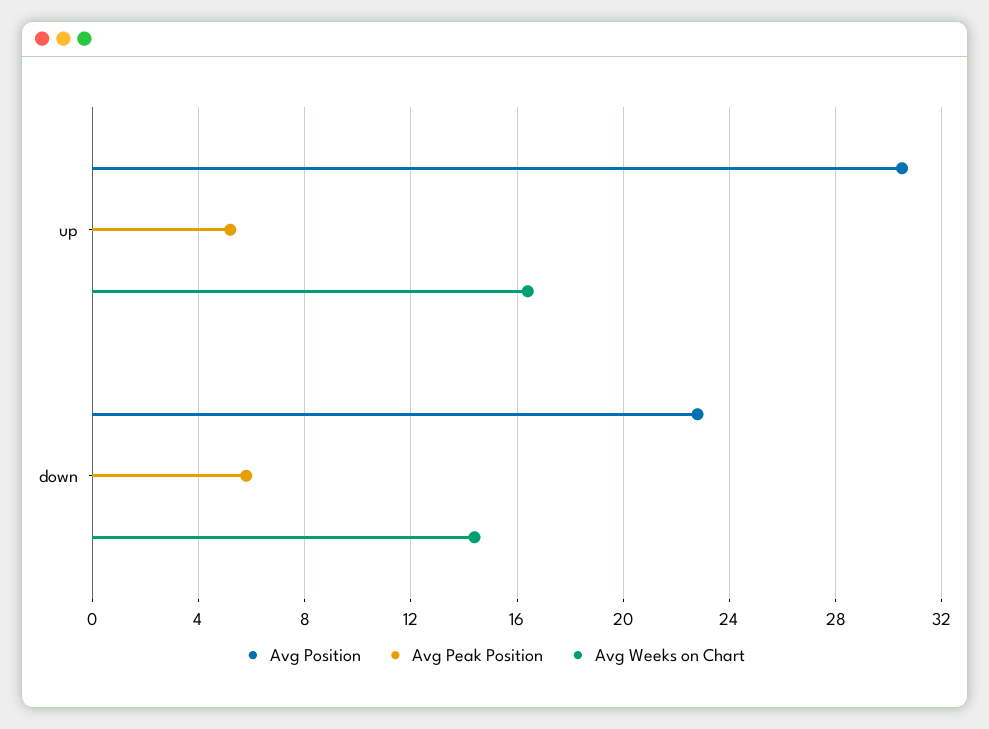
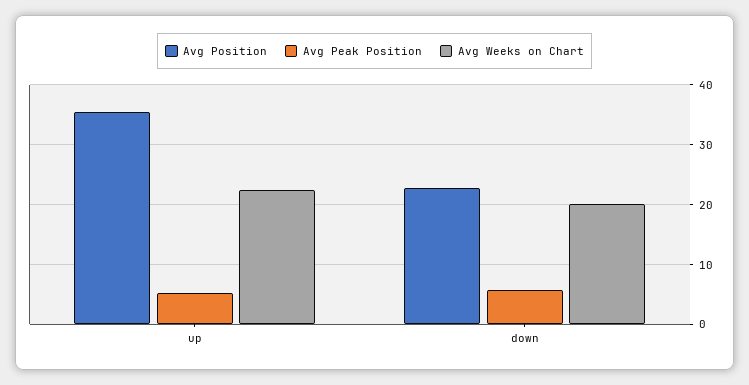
Avg Position, up: 30.5 -> 36
Avg Weeks on Chart, up: 16.5 -> 22
Avg Weeks on Chart, down: 14.5 -> 20

